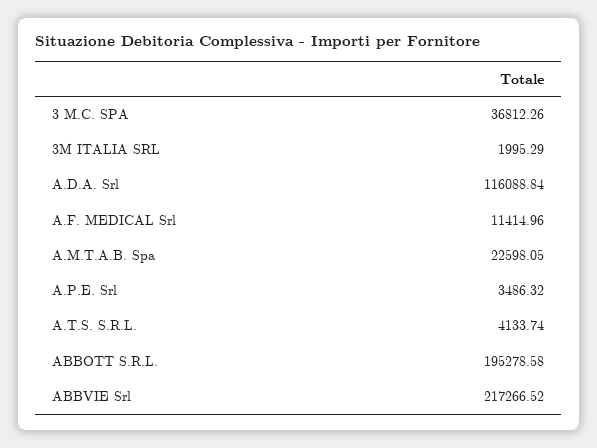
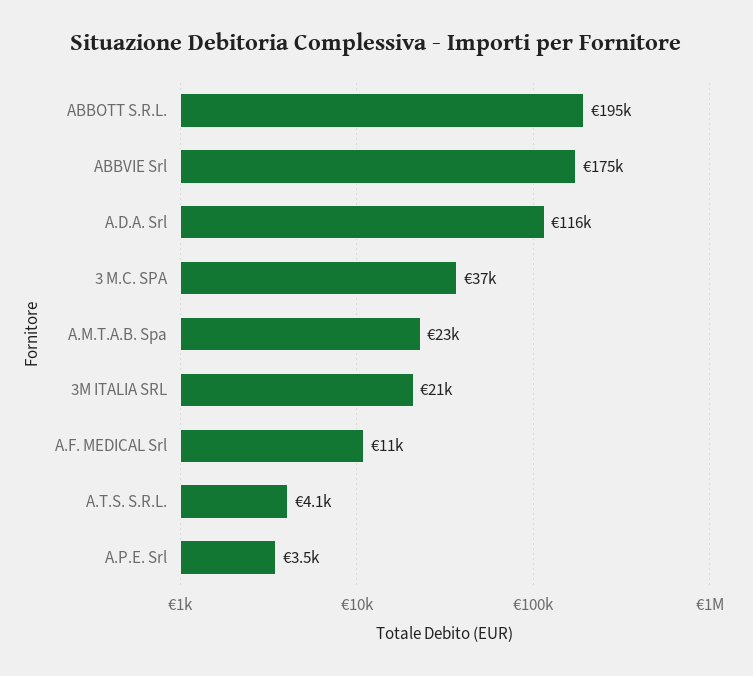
3M ITALIA SRL: 1995.29 -> 21000
ABBVIE Srl: 217266.52 -> 175000

